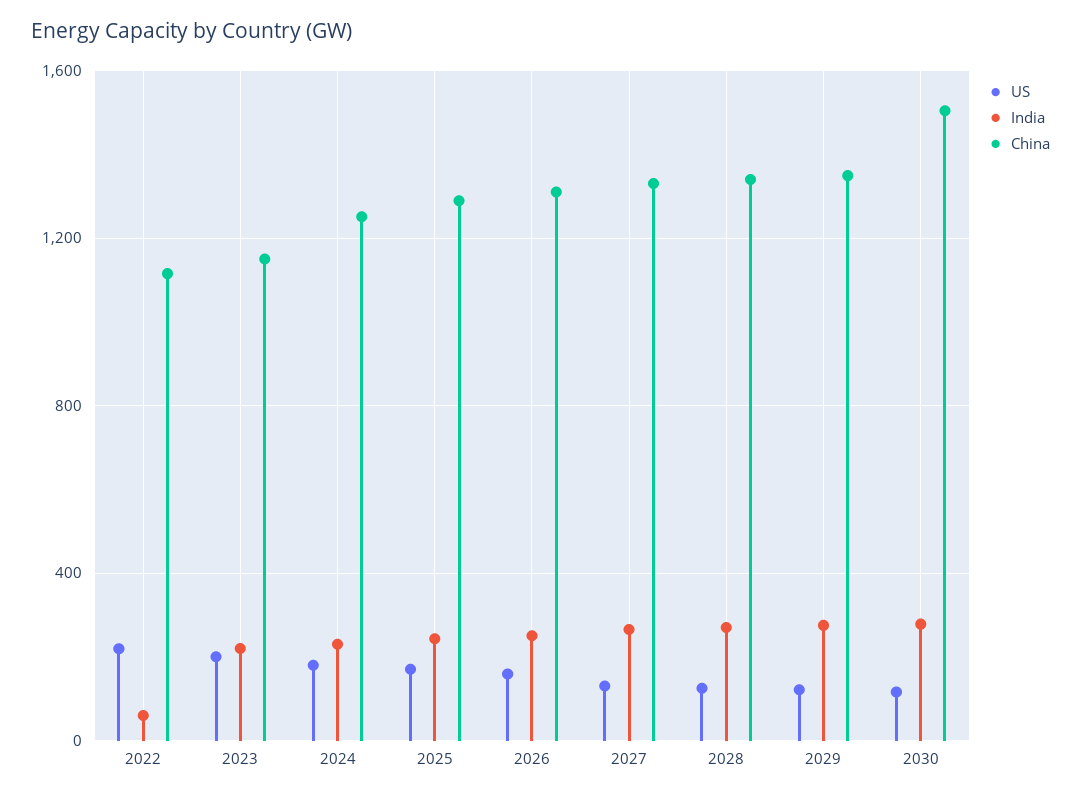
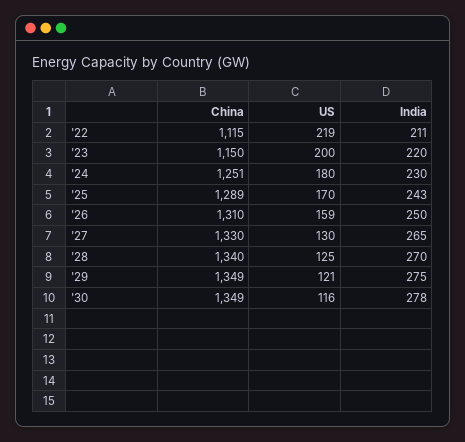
India, 2022: 50 -> 211
China, 2030: 1500 -> 1349

